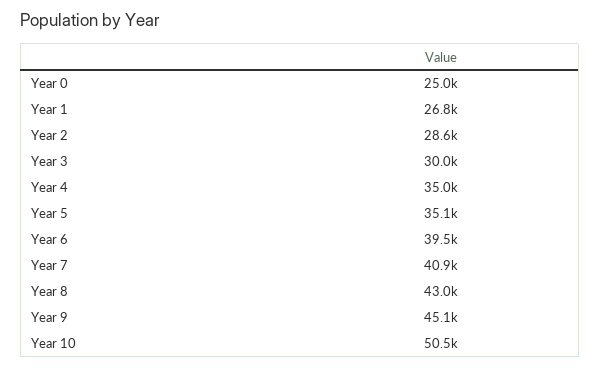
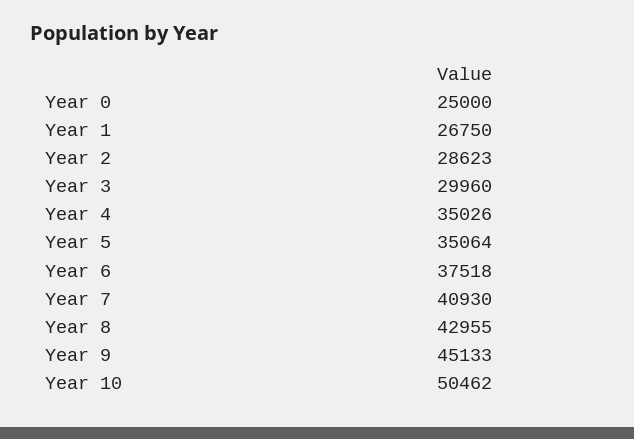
Year 6: 39500 -> 37518

